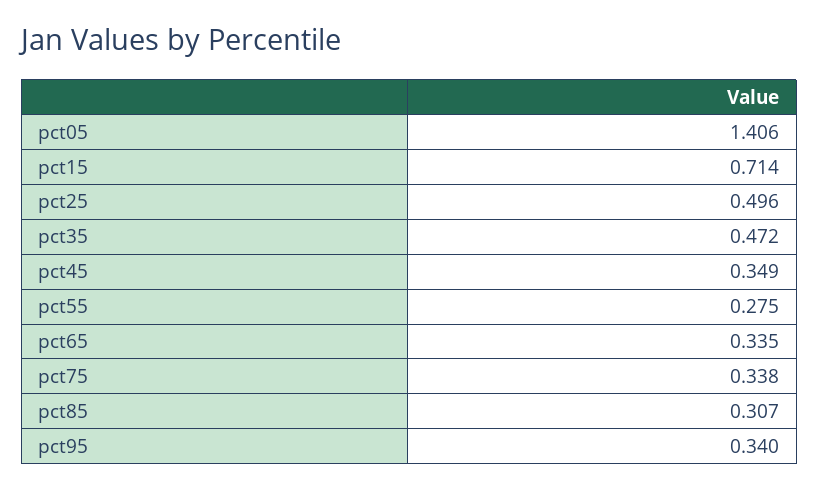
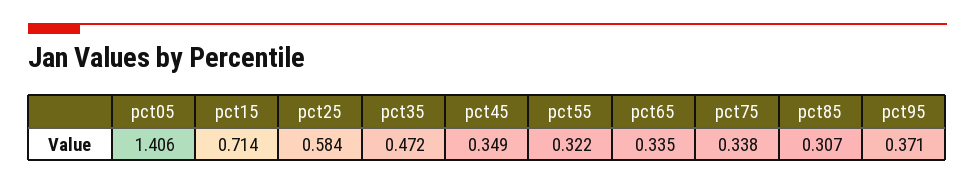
pct25: 0.496 -> 0.584
pct55: 0.275 -> 0.322
pct95: 0.34 -> 0.371

